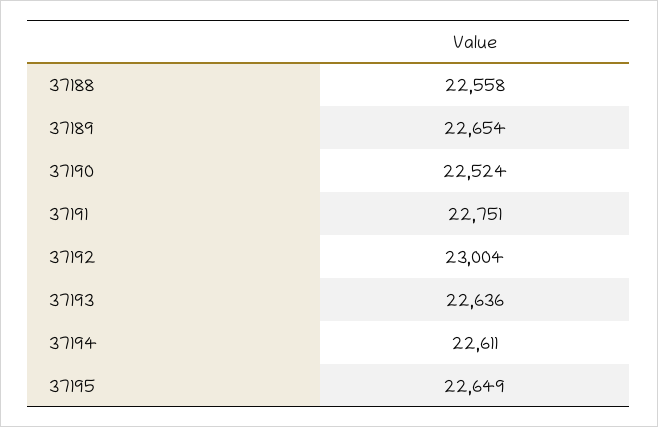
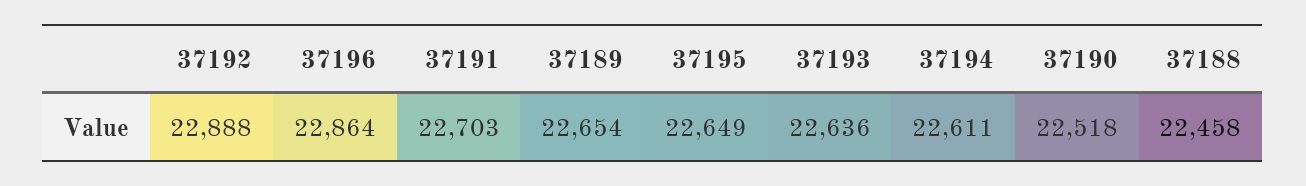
37188: 22558 -> 22458
37190: 22524 -> 22518
37191: 22751 -> 22703
37192: 23004 -> 22888
37196: none -> 22864

